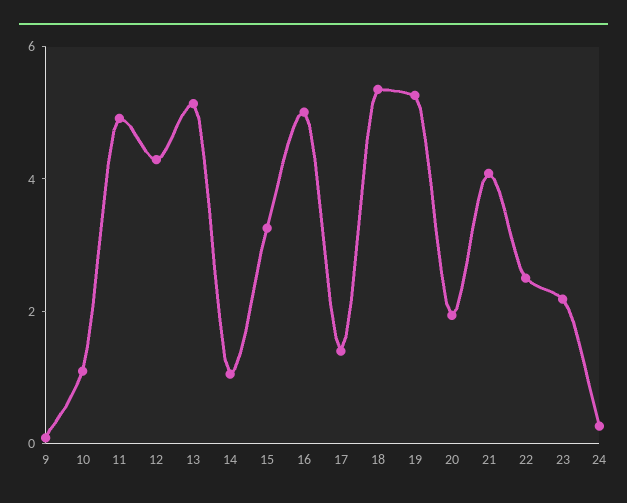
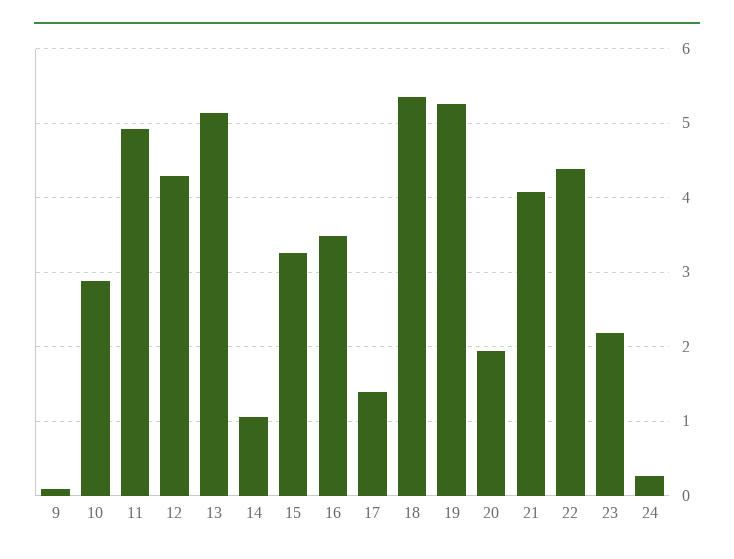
10: 1 -> 2.9
16: 5 -> 3.5
22: 2.5 -> 4.4

